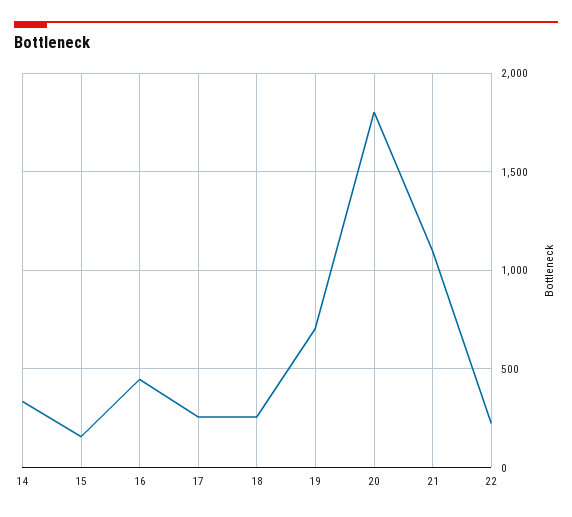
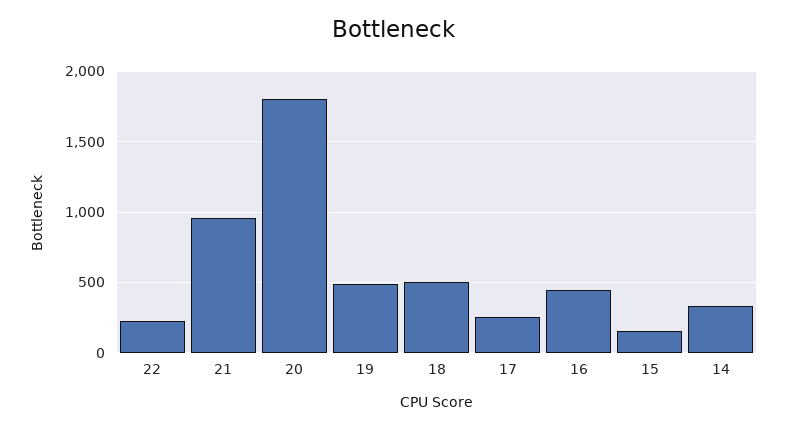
18: 250 -> 500
19: 700 -> 500
21: 1100 -> 950

